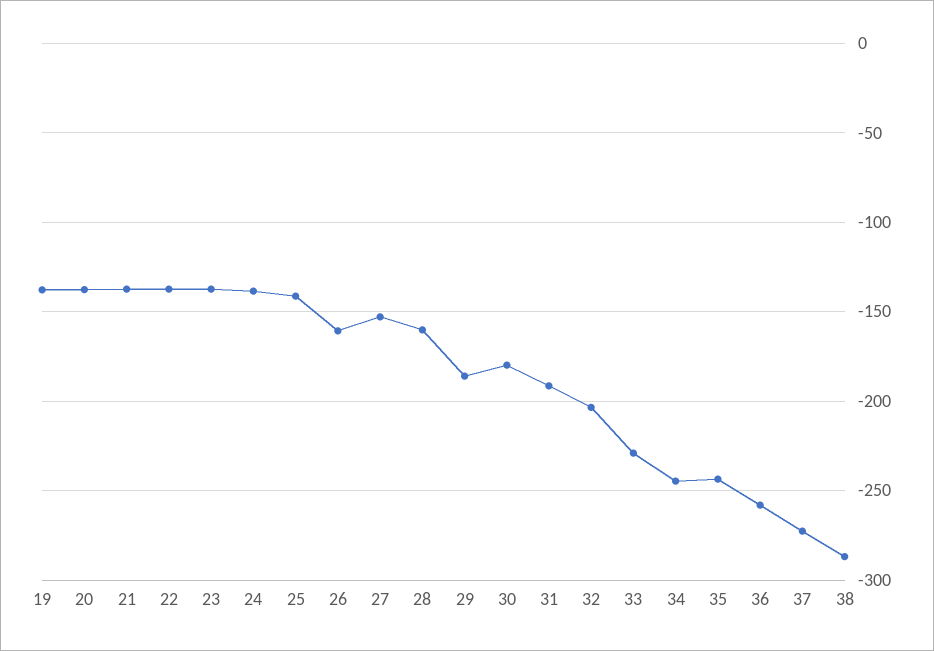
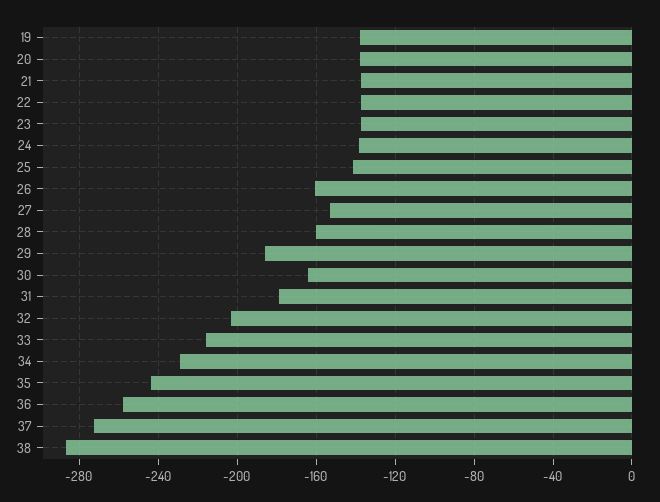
30: -180 -> -165
31: -190 -> -180
33: -230 -> -215
34: -245 -> -230

